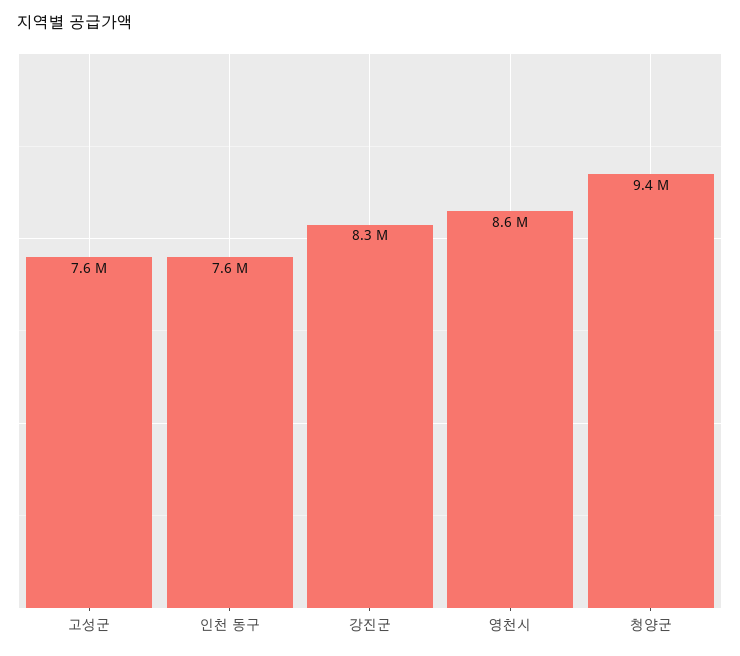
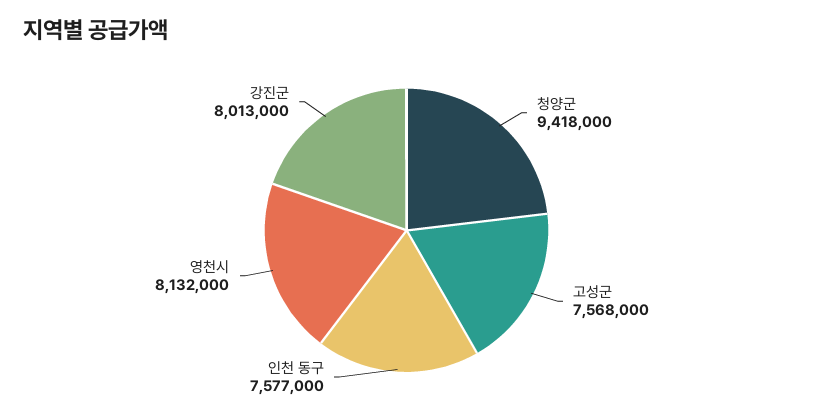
강진군: 8300000 -> 8013000
영천시: 8600000 -> 8132000

